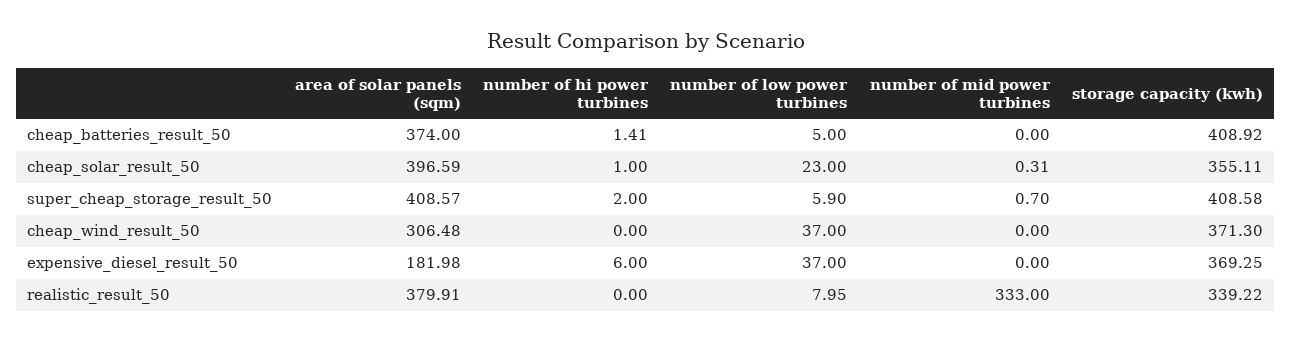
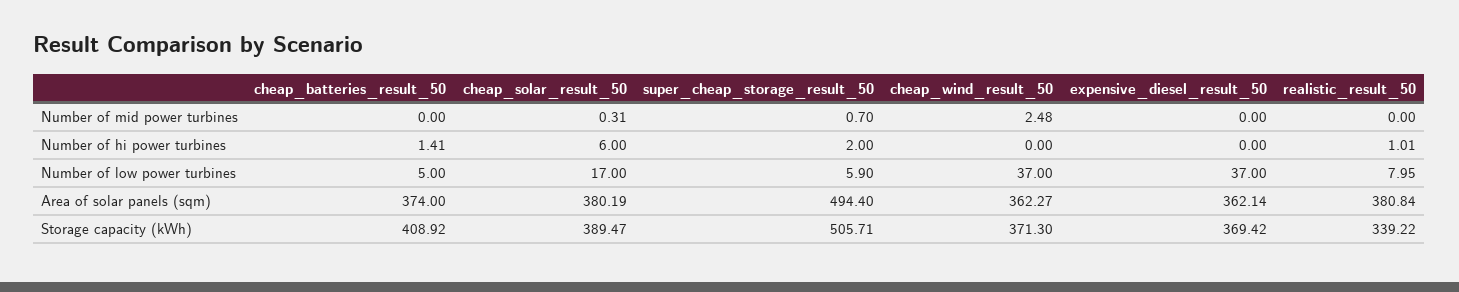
area of solar panels (sqm), cheap_solar_result_50: 396.59 -> 380.19
number of hi power turbines, cheap_solar_result_50: 1 -> 6
number of low power turbines, cheap_solar_result_50: 23 -> 17
storage capacity (kwh), cheap_solar_result_50: 355.11 -> 389.47
area of solar panels (sqm), super_cheap_storage_result_50: 408.57 -> 494.4
storage capacity (kwh), super_cheap_storage_result_50: 408.58 -> 505.71
area of solar panels (sqm), cheap_wind_result_50: 306.48 -> 362.27
number of mid power turbines, cheap_wind_result_50: 0 -> 2.48
area of solar panels (sqm), expensive_diesel_result_50: 181.98 -> 362.14
number of hi power turbines, expensive_diesel_result_50: 6 -> 0
storage capacity (kwh), expensive_diesel_result_50: 369.25 -> 369.42
area of solar panels (sqm), realistic_result_50: 379.91 -> 380.84
number of hi power turbines, realistic_result_50: 0 -> 1.01
number of mid power turbines, realistic_result_50: 333 -> 0

